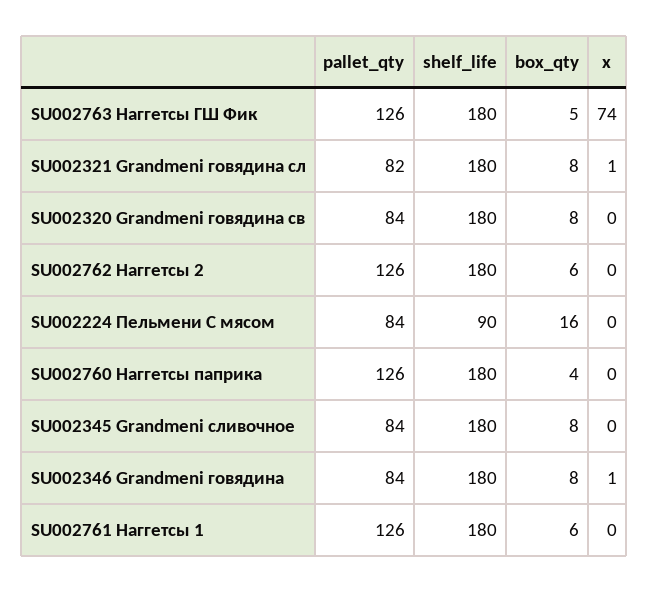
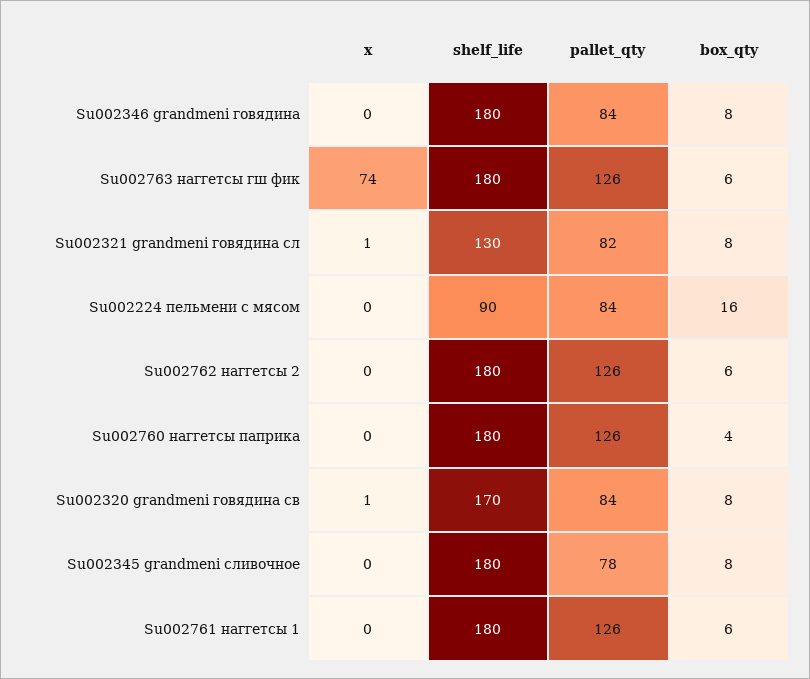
box_qty, SU002763 Наггетсы ГШ Фик: 5 -> 6
shelf_life, SU002321 Grandmeni говядина сл: 180 -> 130
shelf_life, SU002320 Grandmeni говядина св: 180 -> 170
x, SU002320 Grandmeni говядина св: 0 -> 1
pallet_qty, SU002345 Grandmeni сливочное: 84 -> 78
x, SU002346 Grandmeni говядина: 1 -> 0

